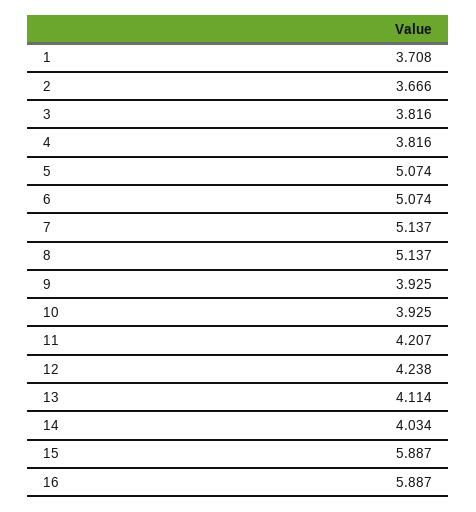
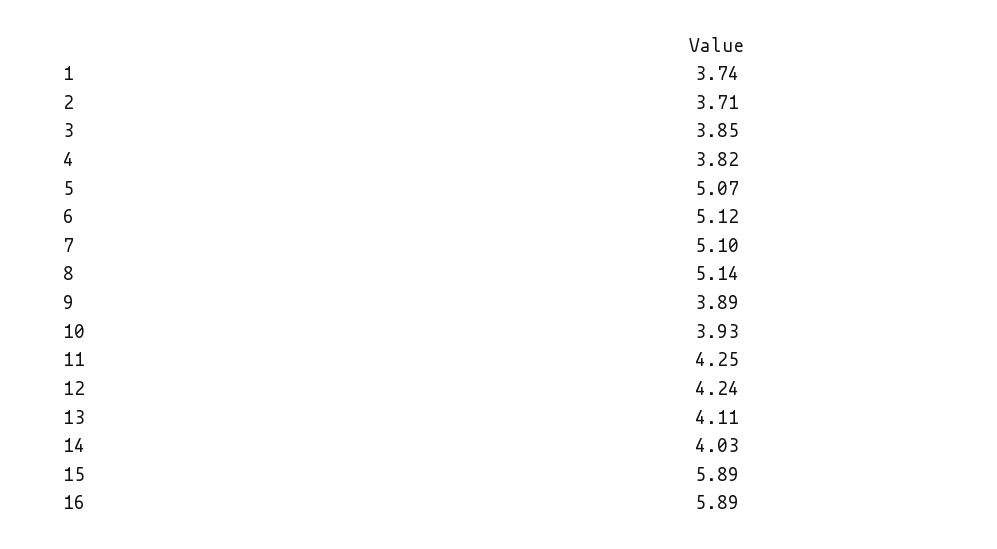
1: 3.708 -> 3.74
2: 3.666 -> 3.71
3: 3.816 -> 3.85
6: 5.074 -> 5.12
7: 5.137 -> 5.1
9: 3.925 -> 3.89
11: 4.207 -> 4.25

